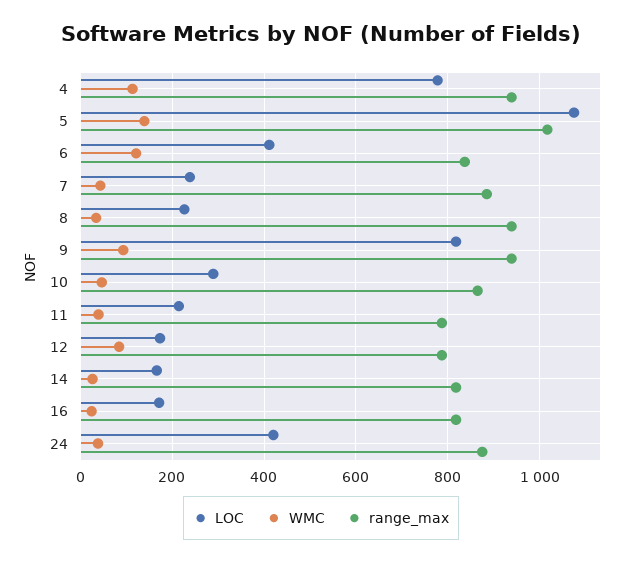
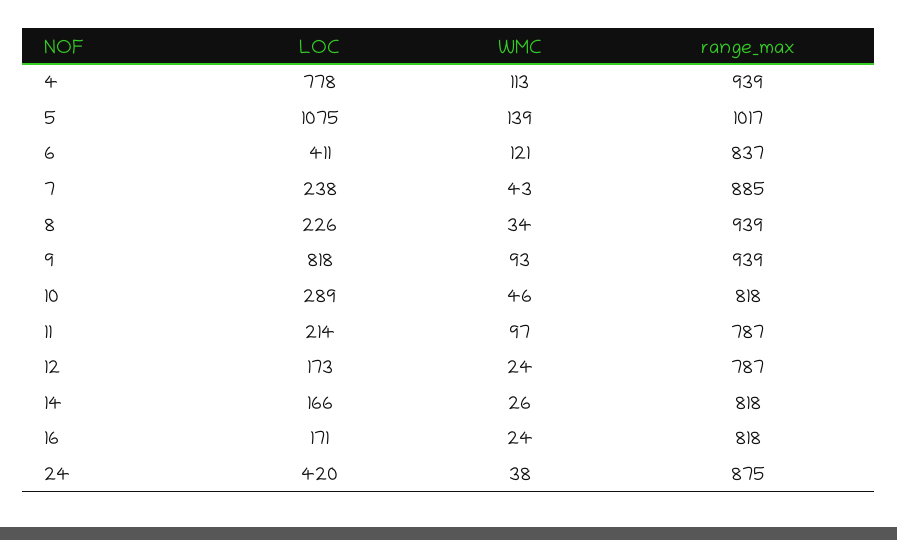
range_max, 10: 860 -> 818
WMC, 11: 40 -> 97
WMC, 12: 80 -> 24

